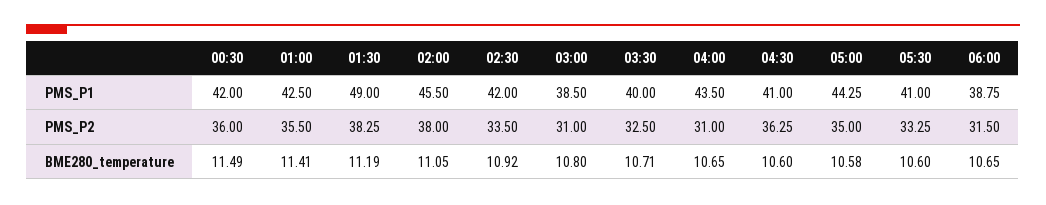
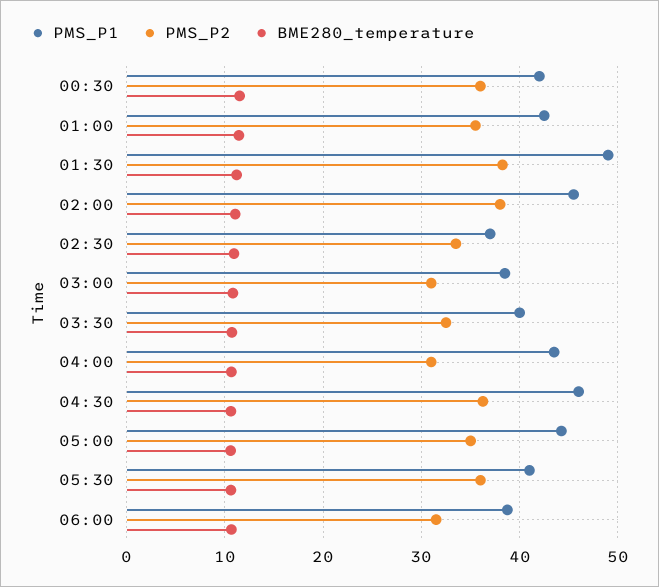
PMS_P1, 02:30: 42 -> 37
PMS_P1, 04:30: 41 -> 46
PMS_P2, 05:30: 33.25 -> 36

